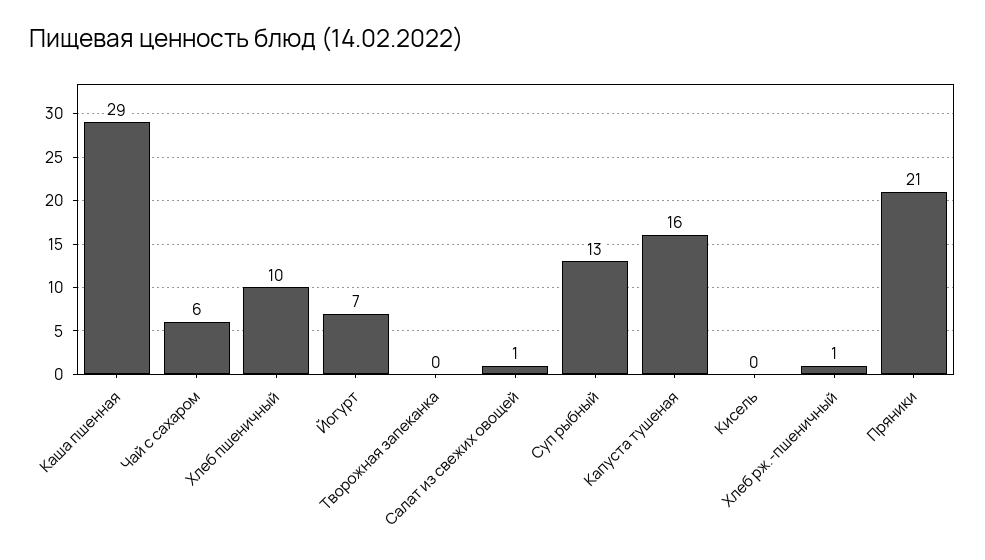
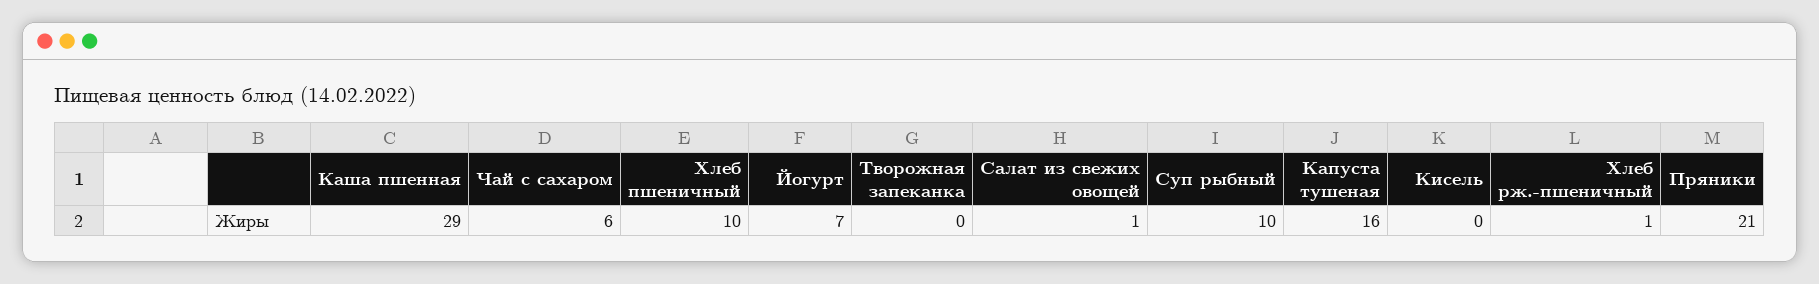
Суп рыбный: 13 -> 10

